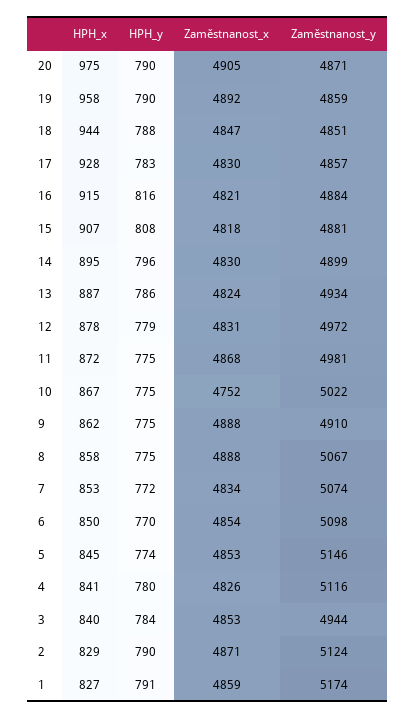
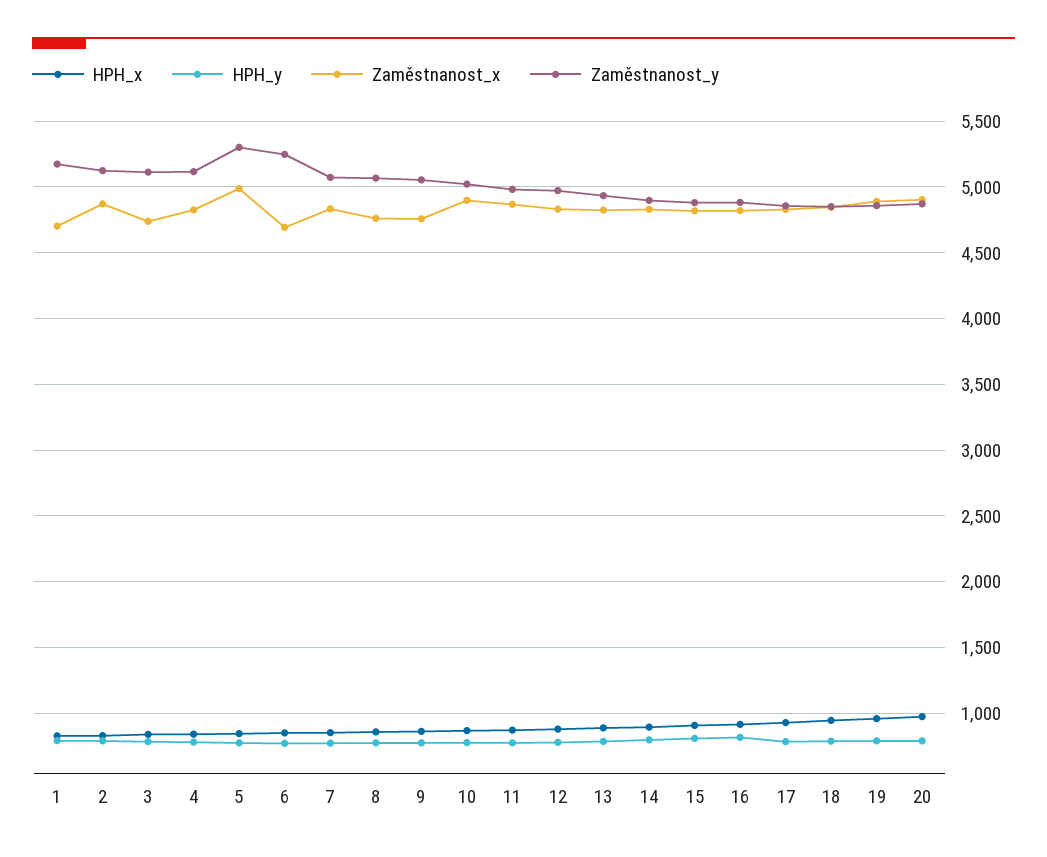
Zaměstnanost_x, 10: 4752 -> 4900
Zaměstnanost_x, 9: 4888 -> 4750
Zaměstnanost_y, 9: 4910 -> 5050
Zaměstnanost_x, 8: 4888 -> 4750
Zaměstnanost_x, 6: 4854 -> 4700
Zaměstnanost_y, 6: 5098 -> 5250
Zaměstnanost_x, 5: 4853 -> 5000
Zaměstnanost_y, 5: 5146 -> 5300
Zaměstnanost_x, 3: 4853 -> 4750
Zaměstnanost_y, 3: 4944 -> 5100
Zaměstnanost_x, 1: 4859 -> 4700

